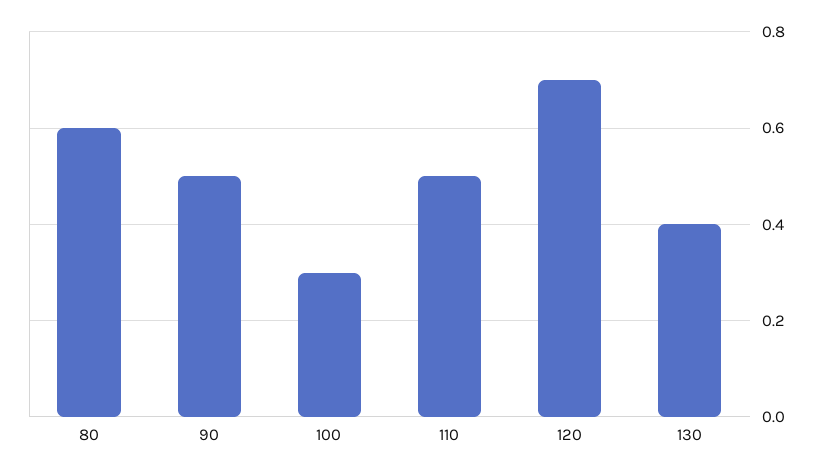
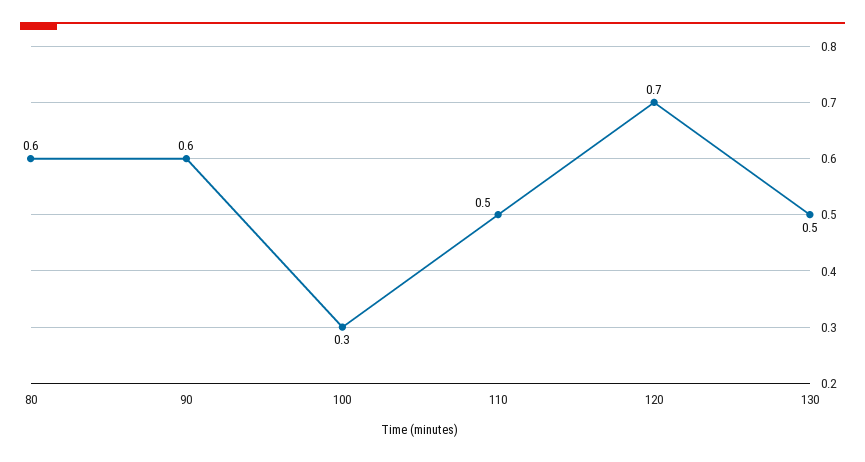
90: 0.5 -> 0.6
130: 0.4 -> 0.5

